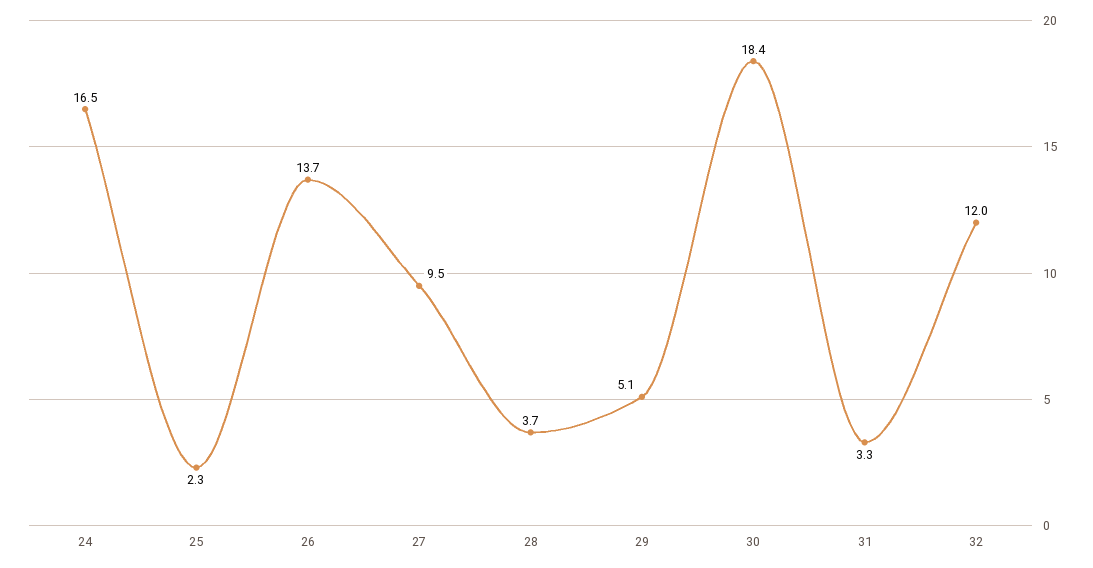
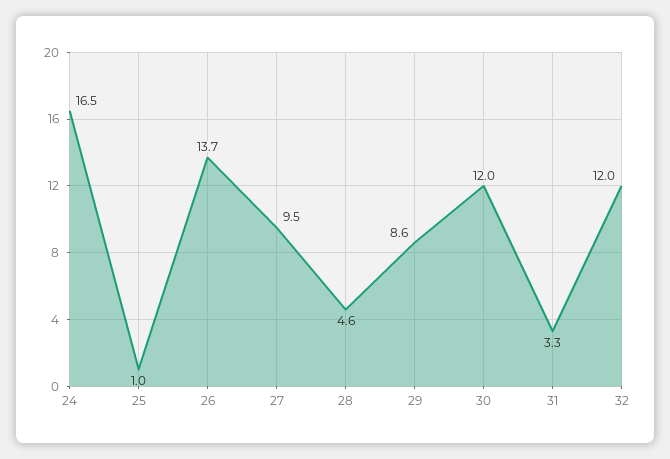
25: 2.3 -> 1
28: 3.7 -> 4.6
29: 5.1 -> 8.6
30: 18.4 -> 12

